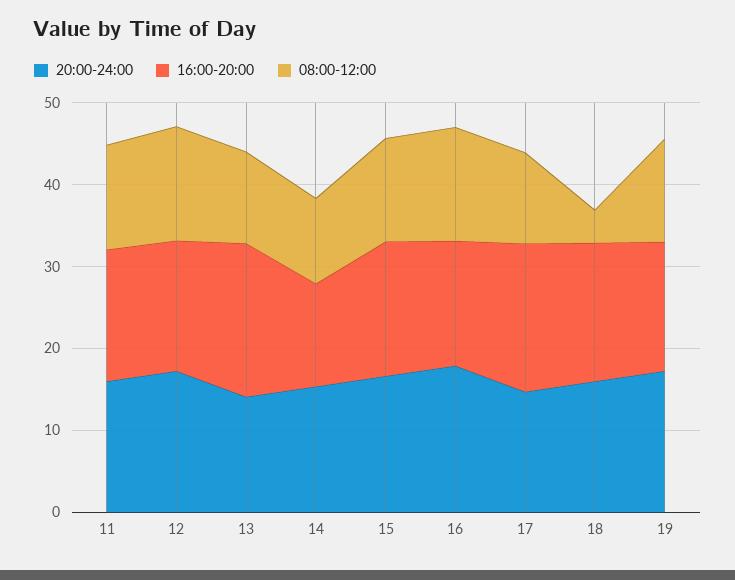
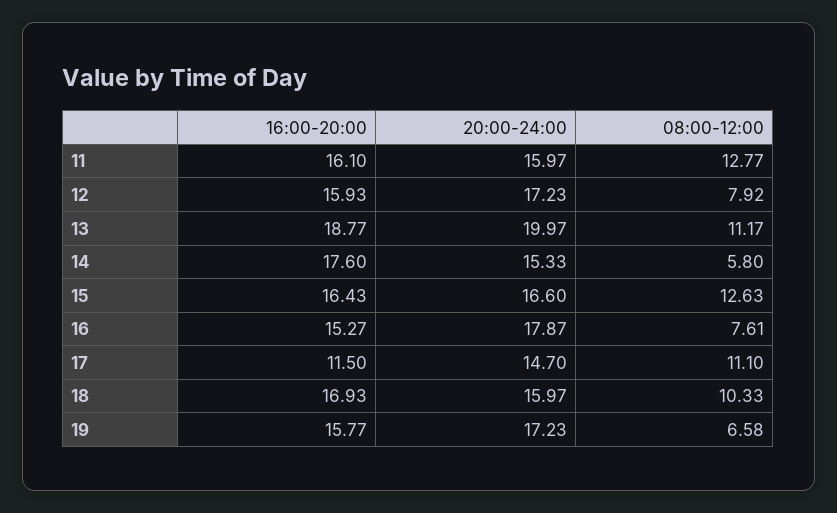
08:00-12:00, 12: 14 -> 7.92
20:00-24:00, 13: 14 -> 19.97
16:00-20:00, 14: 12 -> 17.6
08:00-12:00, 14: 10 -> 5.8
08:00-12:00, 16: 14 -> 7.61
16:00-20:00, 17: 18 -> 11.5
08:00-12:00, 18: 4 -> 10.33
08:00-12:00, 19: 12 -> 6.58

